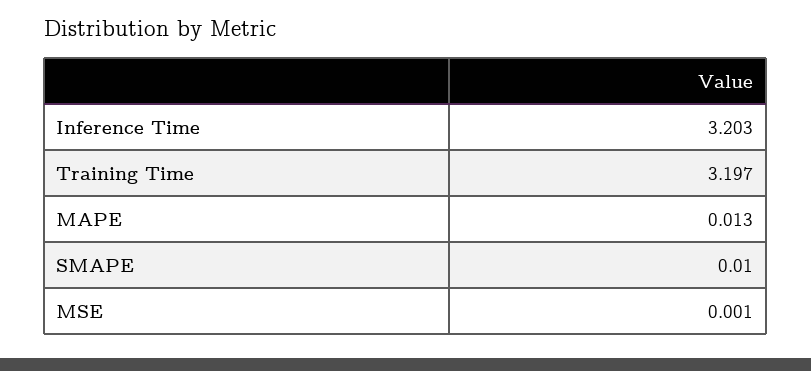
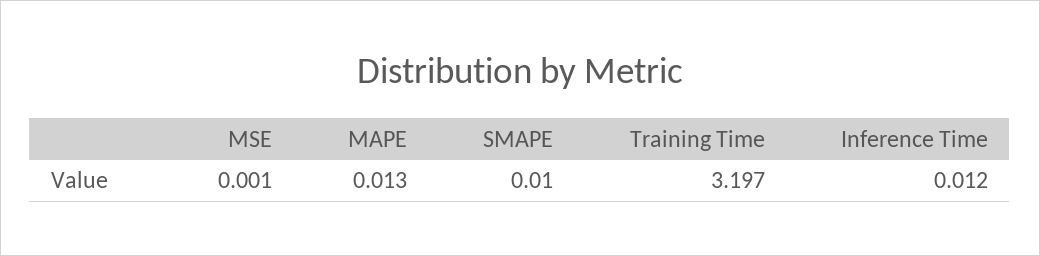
Inference Time: 3.203 -> 0.012

